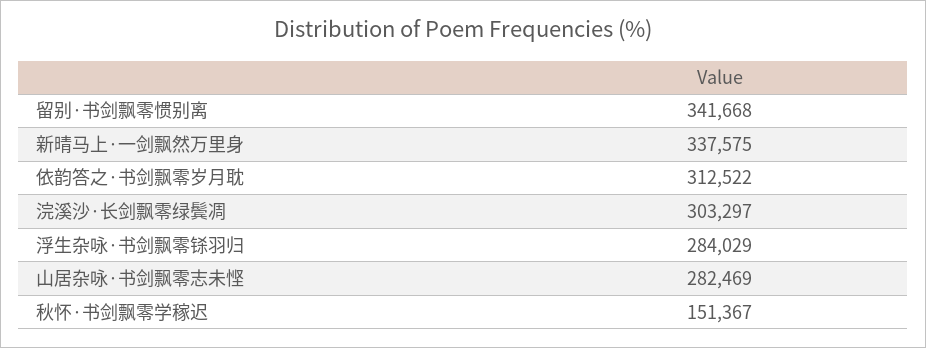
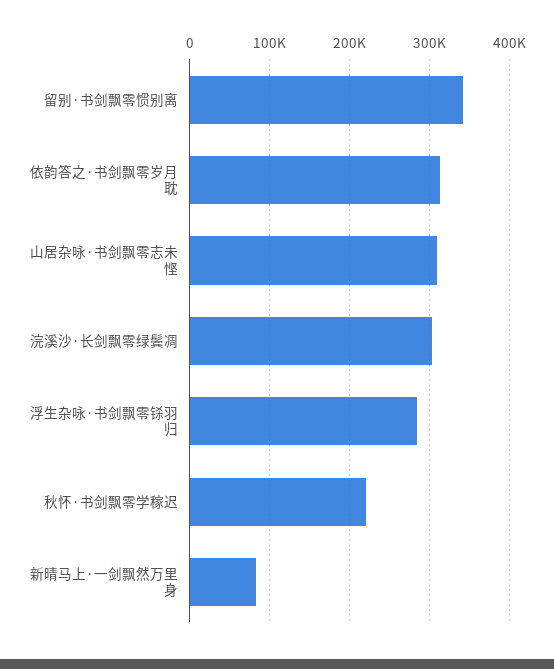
新晴马上·一剑飘然万里身: 337575 -> 80000
山居杂咏·书剑飘零志未悭: 282469 -> 310000
秋怀·书剑飘零学稼迟: 151367 -> 220000

